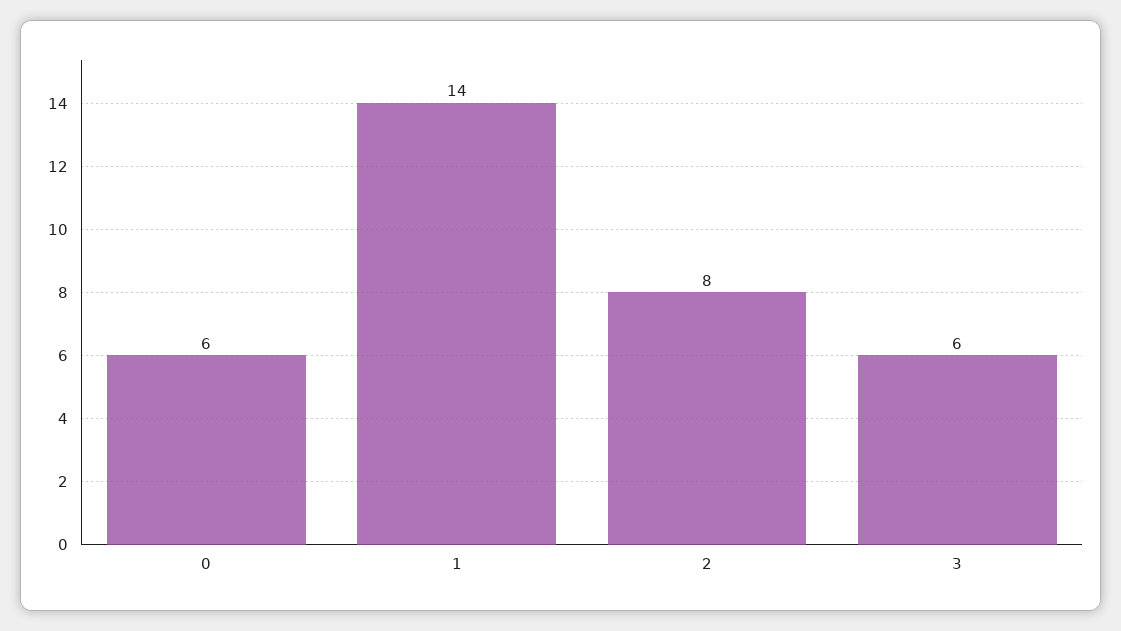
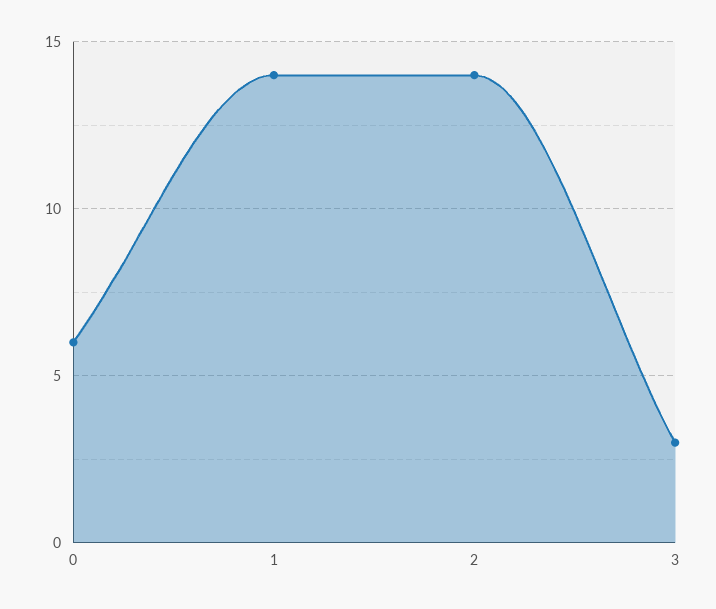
2: 8 -> 14
3: 6 -> 3

